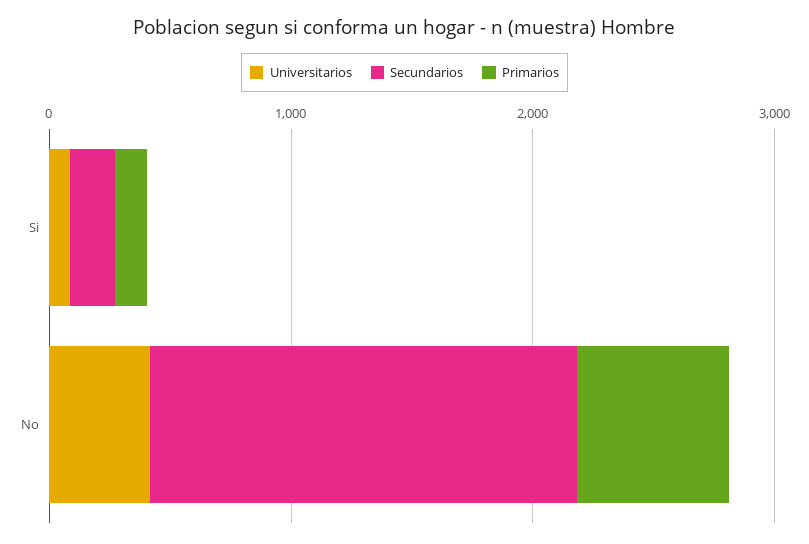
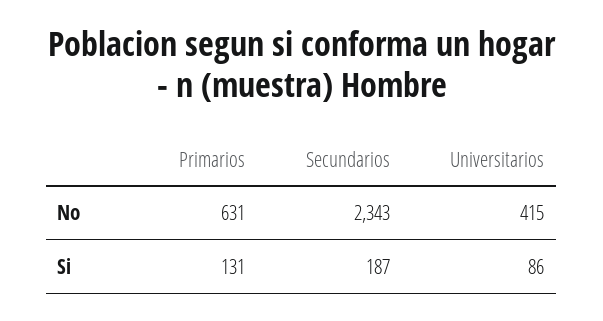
Secundarios, No: 1800 -> 2343

